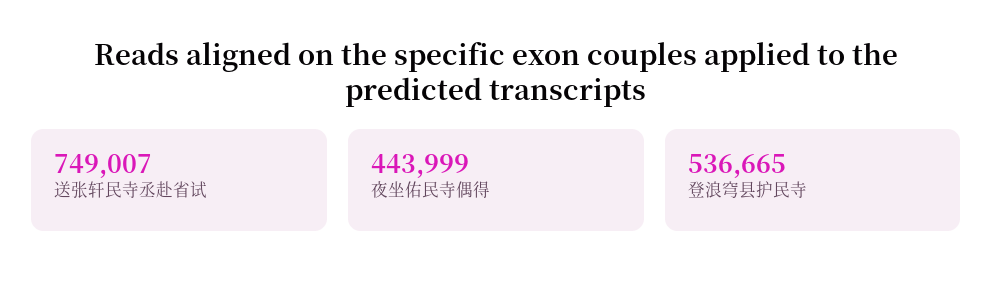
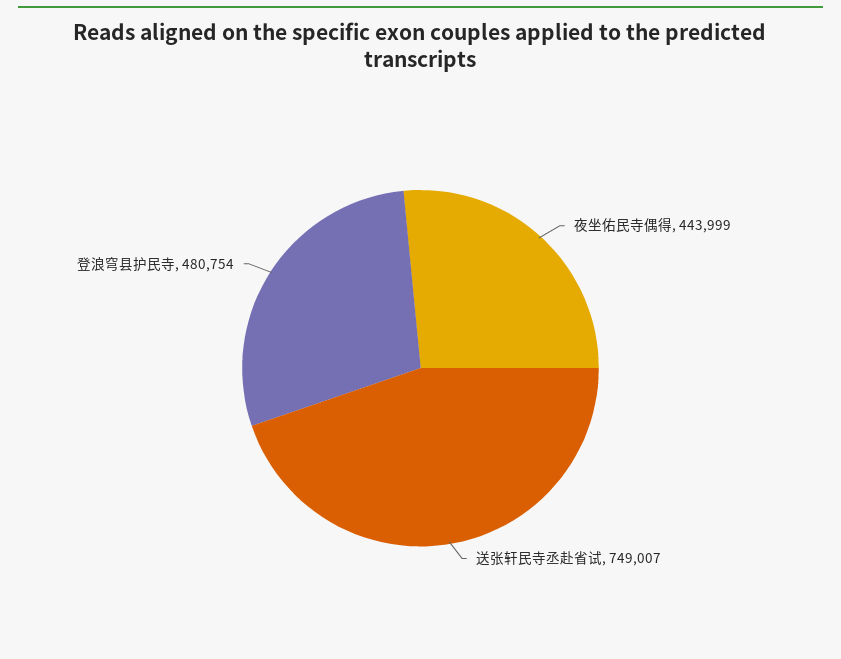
登浪穹县护民寺: 536665 -> 480754

